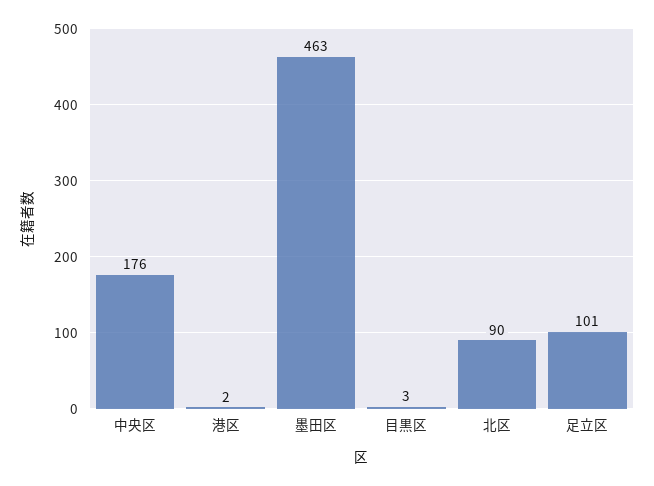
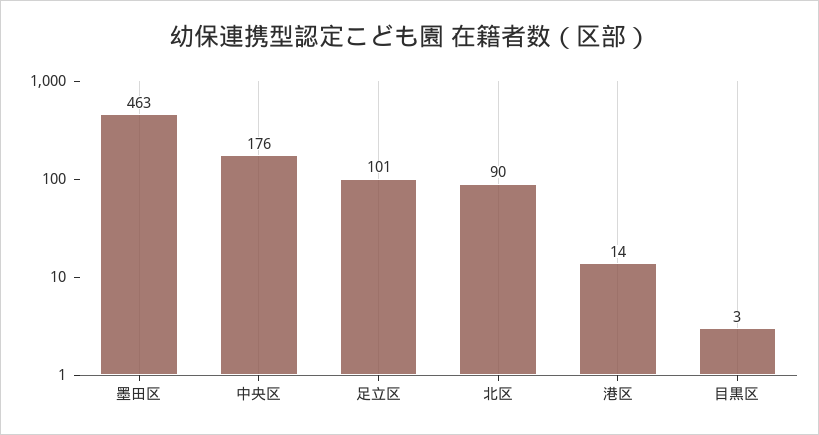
港区: 2 -> 14

